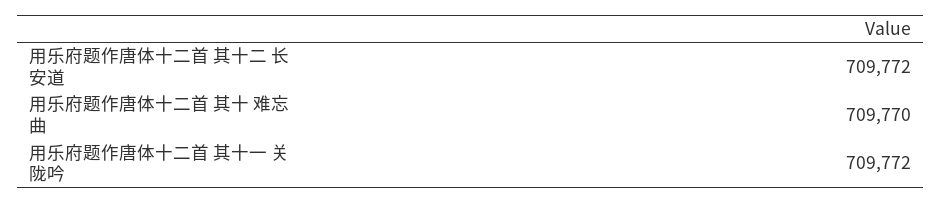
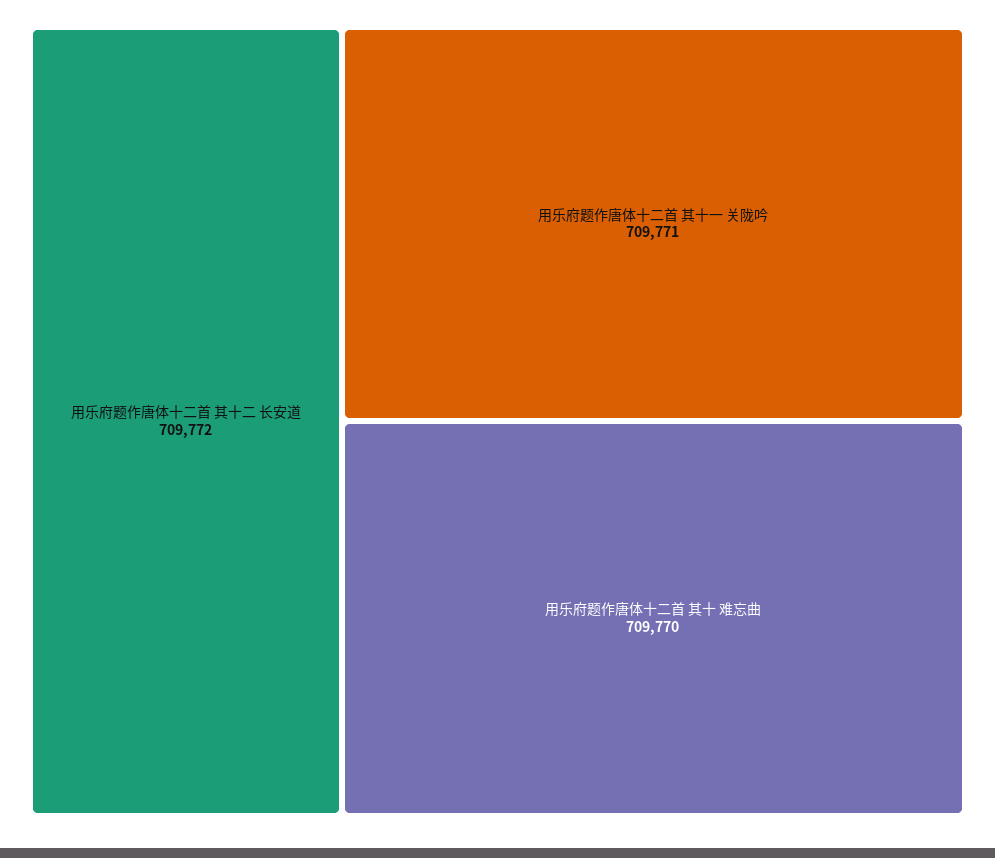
用乐府题作唐体十二首 其十一 关陇吟: 709772 -> 709771

